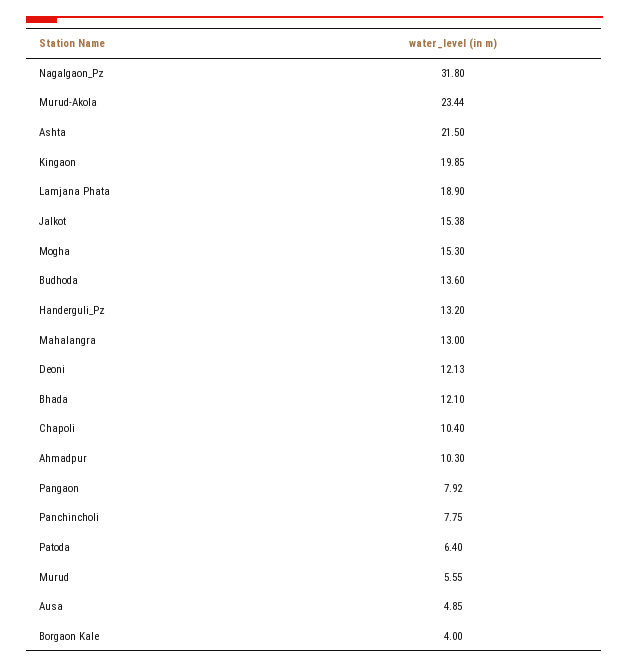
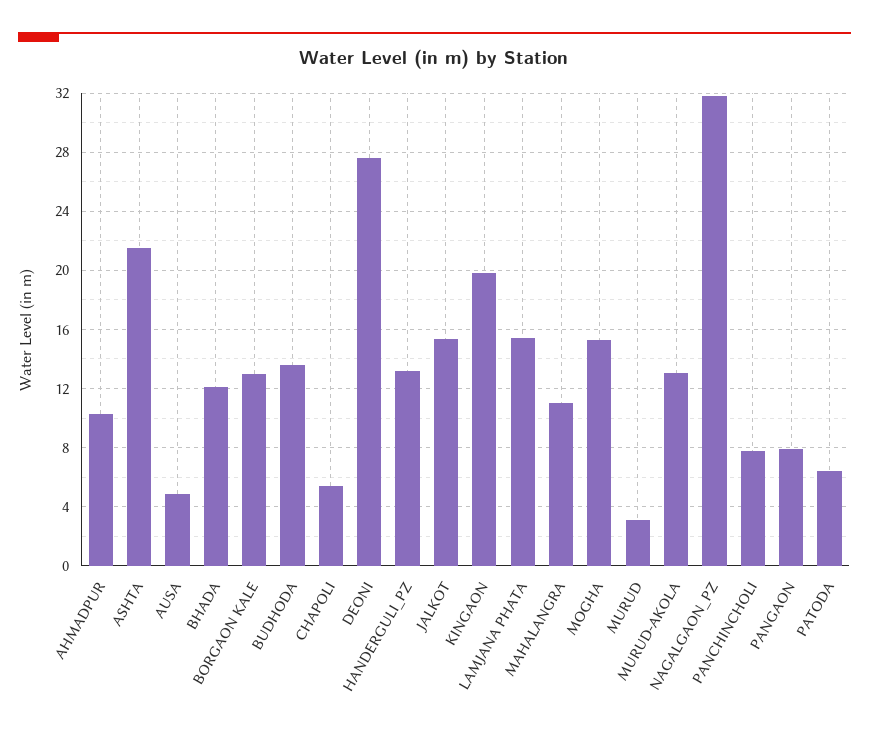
Murud-Akola: 23.44 -> 13
Lamjana Phata: 18.9 -> 15.5
Mahalangra: 13 -> 11
Deoni: 12.13 -> 27.5
Chapoli: 10.4 -> 5.5
Murud: 5.55 -> 3
Borgaon Kale: 4 -> 13

